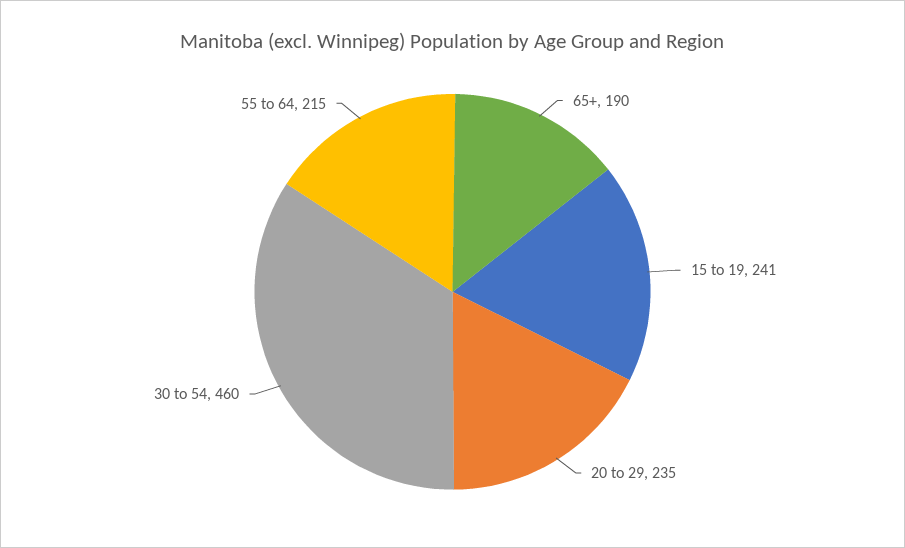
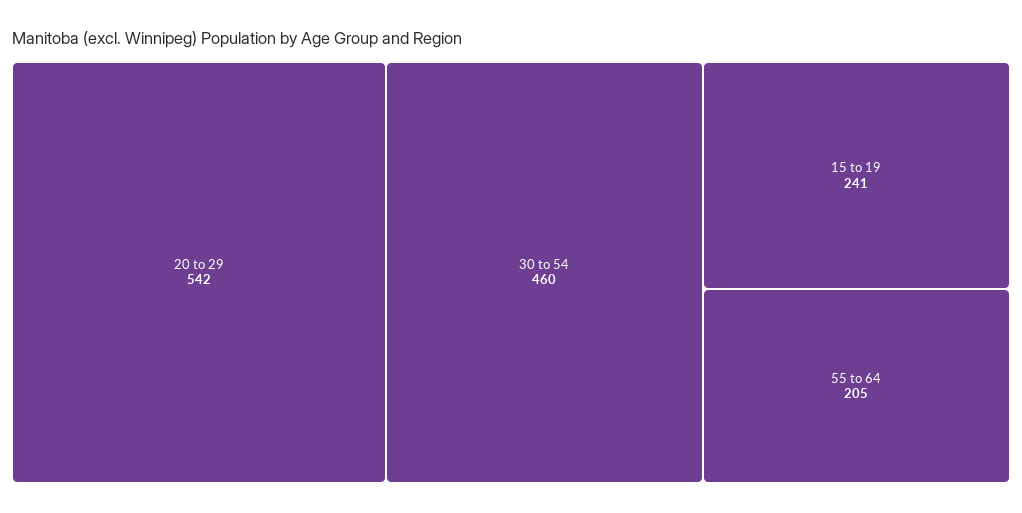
65+: 190 -> none
20 to 29: 235 -> 542
55 to 64: 215 -> 205

